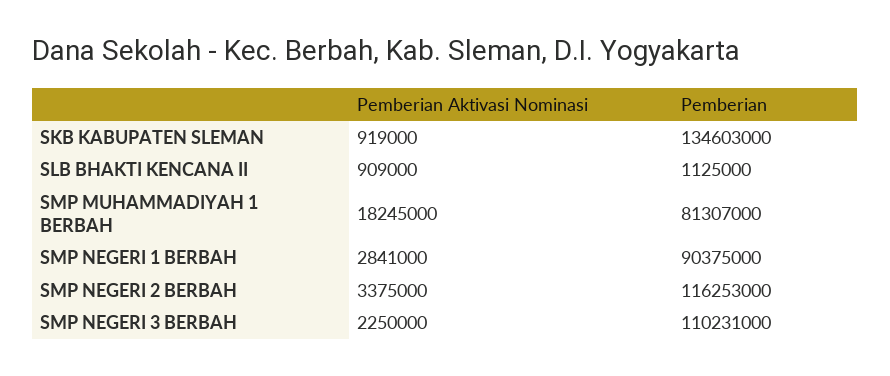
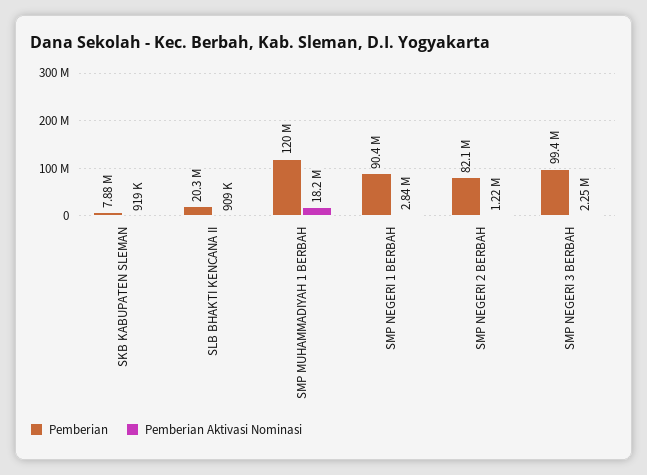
Pemberian, SKB KABUPATEN SLEMAN: 134603000 -> 7880000
Pemberian, SLB BHAKTI KENCANA II: 1125000 -> 20300000
Pemberian, SMP MUHAMMADIYAH 1 BERBAH: 81307000 -> 120000000
Pemberian Aktivasi Nominasi, SMP NEGERI 2 BERBAH: 3375000 -> 1220000
Pemberian, SMP NEGERI 2 BERBAH: 116253000 -> 82100000
Pemberian, SMP NEGERI 3 BERBAH: 110231000 -> 99400000

